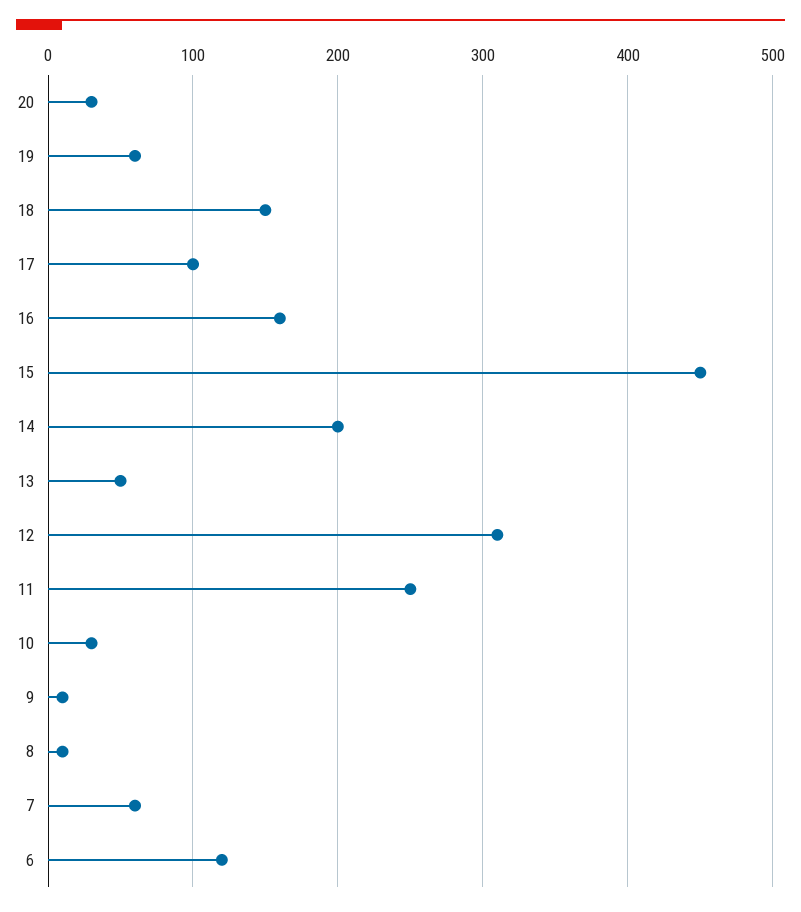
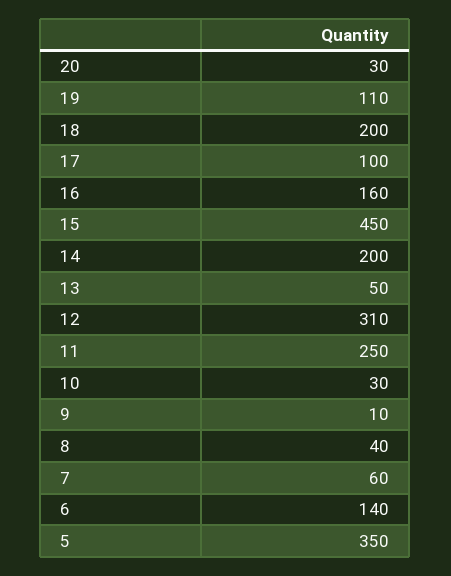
19: 60 -> 110
18: 150 -> 200
8: 10 -> 40
6: 120 -> 140
5: none -> 350

